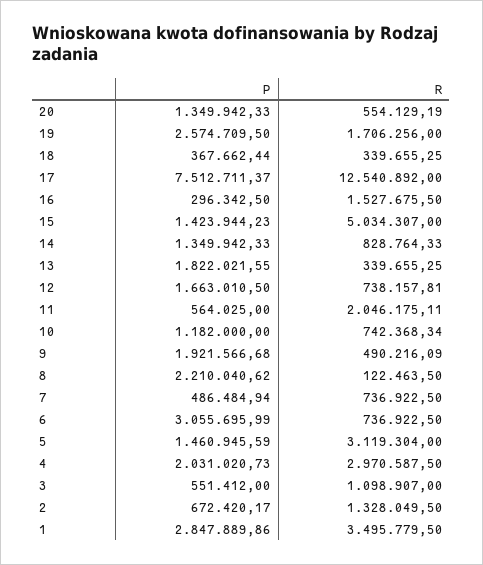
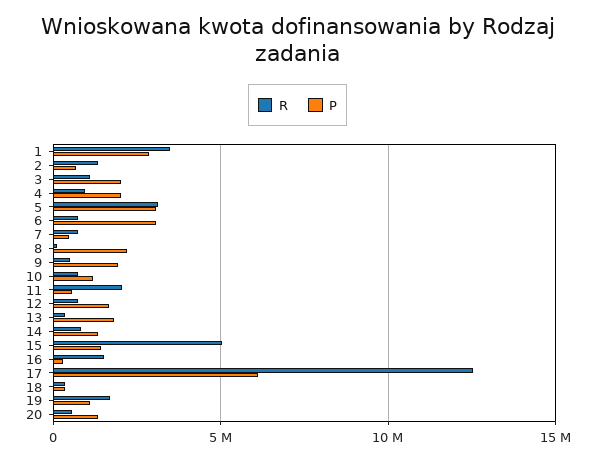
P, 19: 2574709.5 -> 1000000
P, 17: 7512711.37 -> 6000000
P, 5: 1460945.59 -> 3000000
R, 4: 2970587.5 -> 1000000
P, 3: 551412 -> 2000000

